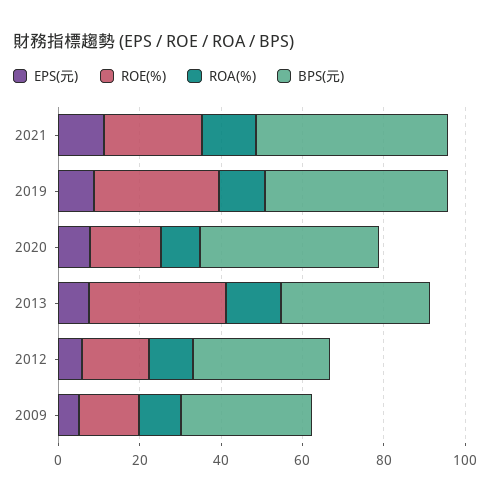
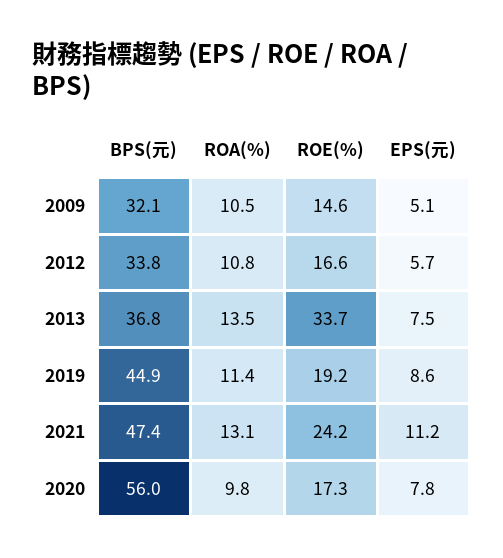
ROE(%), 2019: 30 -> 19.2
BPS(元), 2020: 45 -> 56

